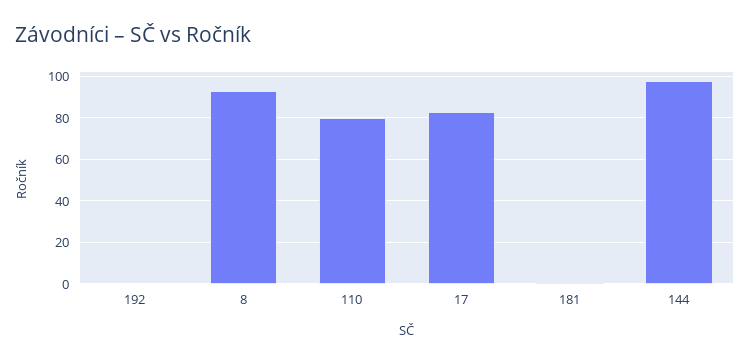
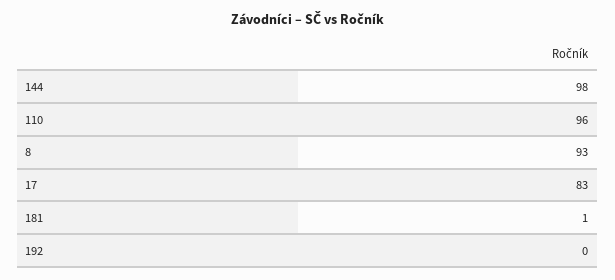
110: 80 -> 96

